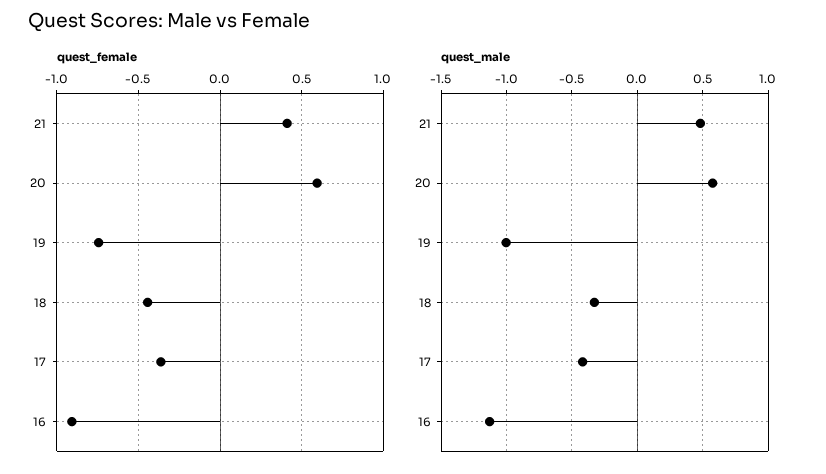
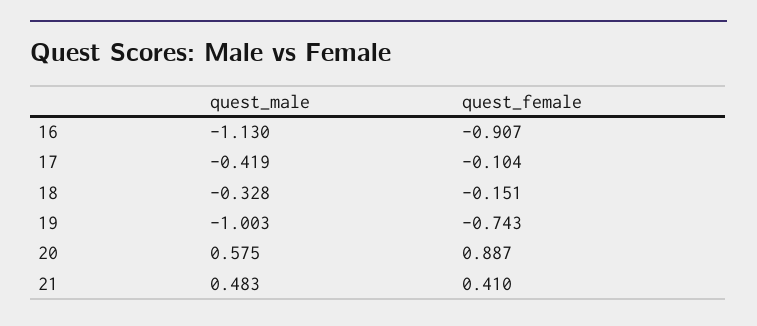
quest_female, 20: 0.6 -> 0.887
quest_female, 18: -0.45 -> -0.151
quest_female, 17: -0.35 -> -0.104

